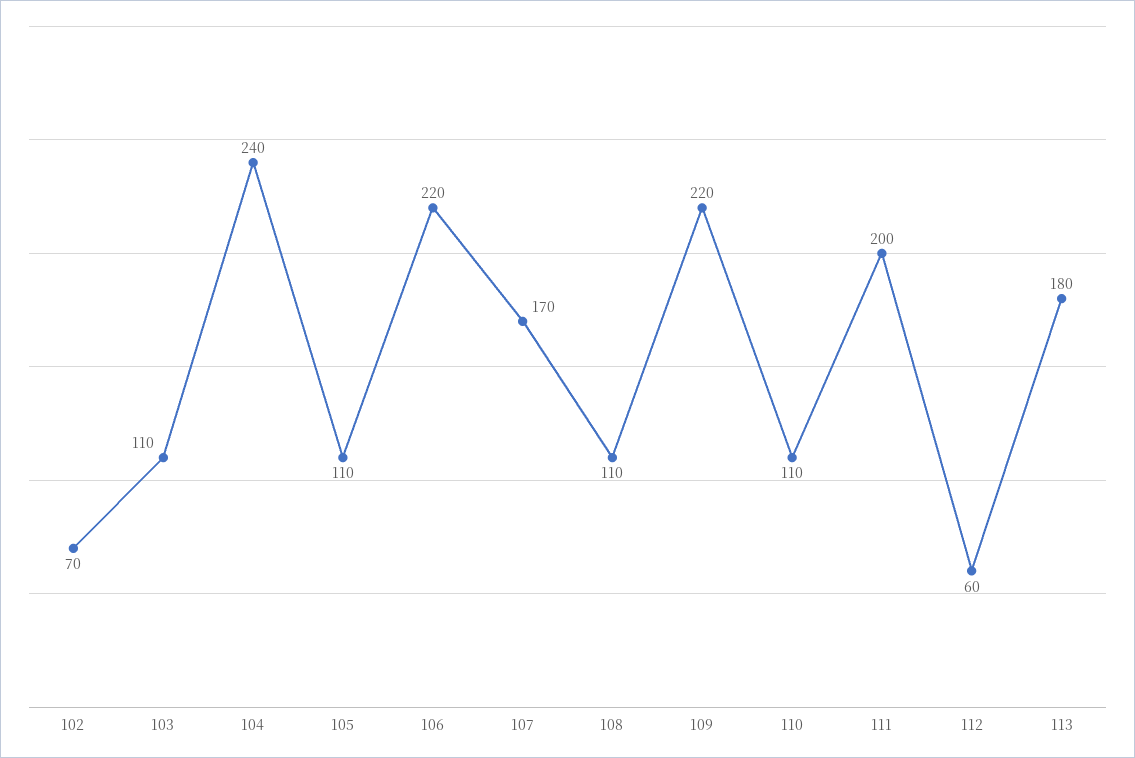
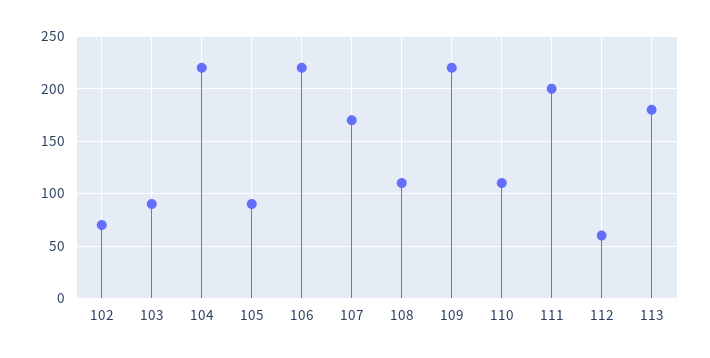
103: 110 -> 90
104: 240 -> 220
105: 110 -> 90

